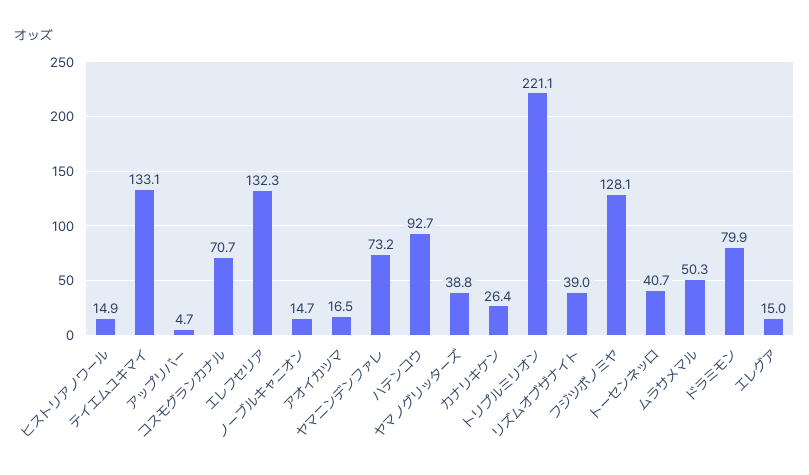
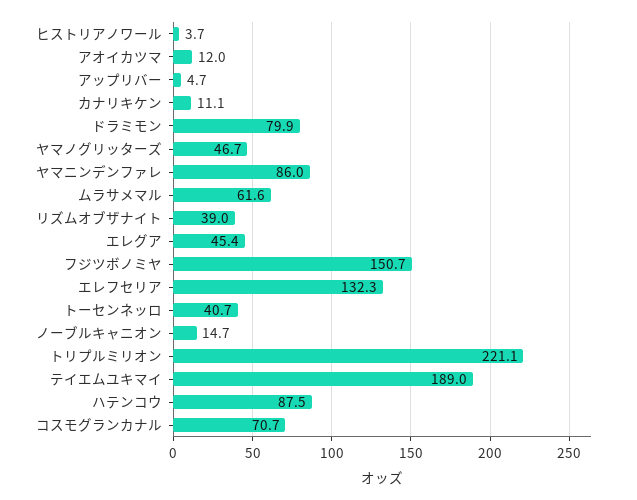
ヒストリアノワール: 14.9 -> 3.7
テイエムユキマイ: 133.1 -> 189
アオイカツマ: 16.5 -> 12
ヤマニンデンファレ: 73.2 -> 86
ハテンコウ: 92.7 -> 87.5
ヤマノグリッターズ: 38.8 -> 46.7
カナリキケン: 26.4 -> 11.1
フジツボノミヤ: 128.1 -> 150.7
ムラサメマル: 50.3 -> 61.6
エレグア: 15 -> 45.4

